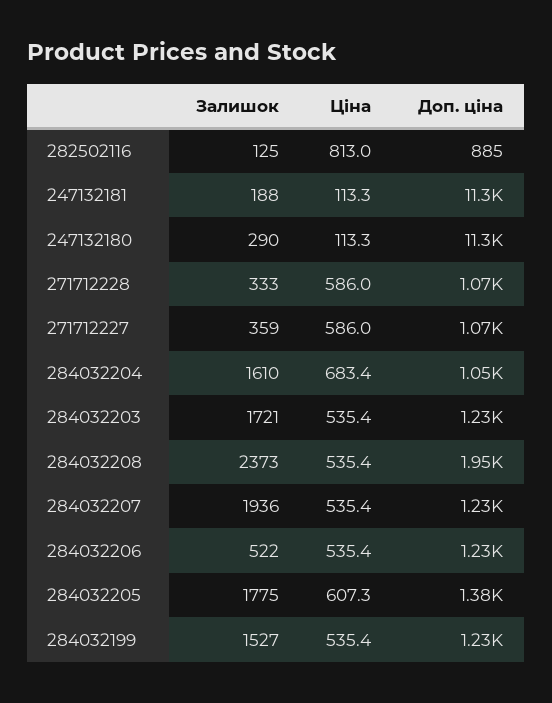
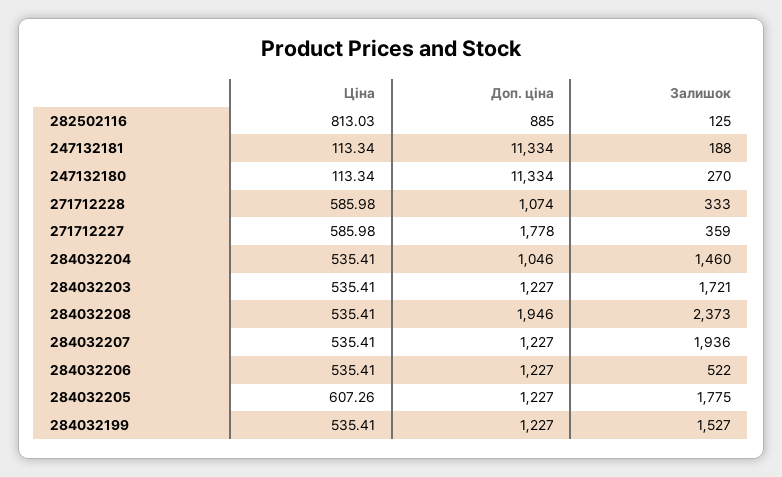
Залишок, 247132180: 290 -> 270
Доп. ціна, 271712227: 1070 -> 1778
Залишок, 284032204: 1610 -> 1460
Ціна, 284032204: 683.4 -> 535.41
Доп. ціна, 284032205: 1380 -> 1227

